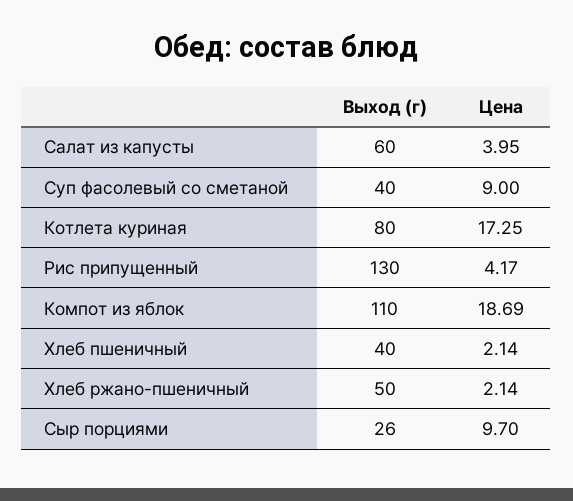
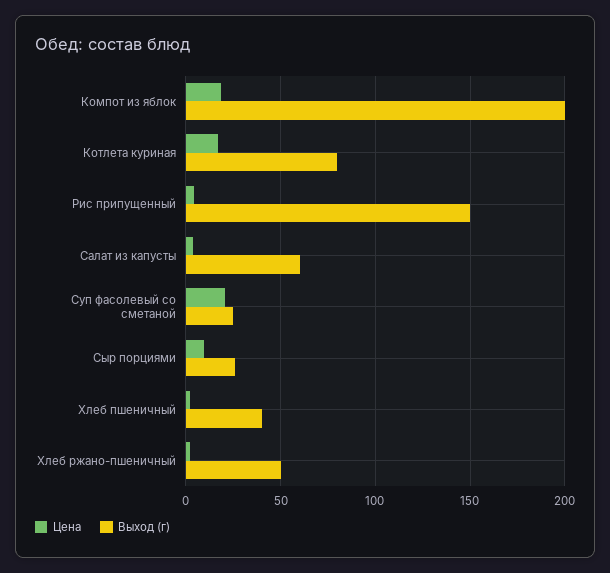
Выход (г), Суп фасолевый со сметаной: 40 -> 25
Цена, Суп фасолевый со сметаной: 9 -> 20
Выход (г), Рис припущенный: 130 -> 150
Выход (г), Компот из яблок: 110 -> 200

